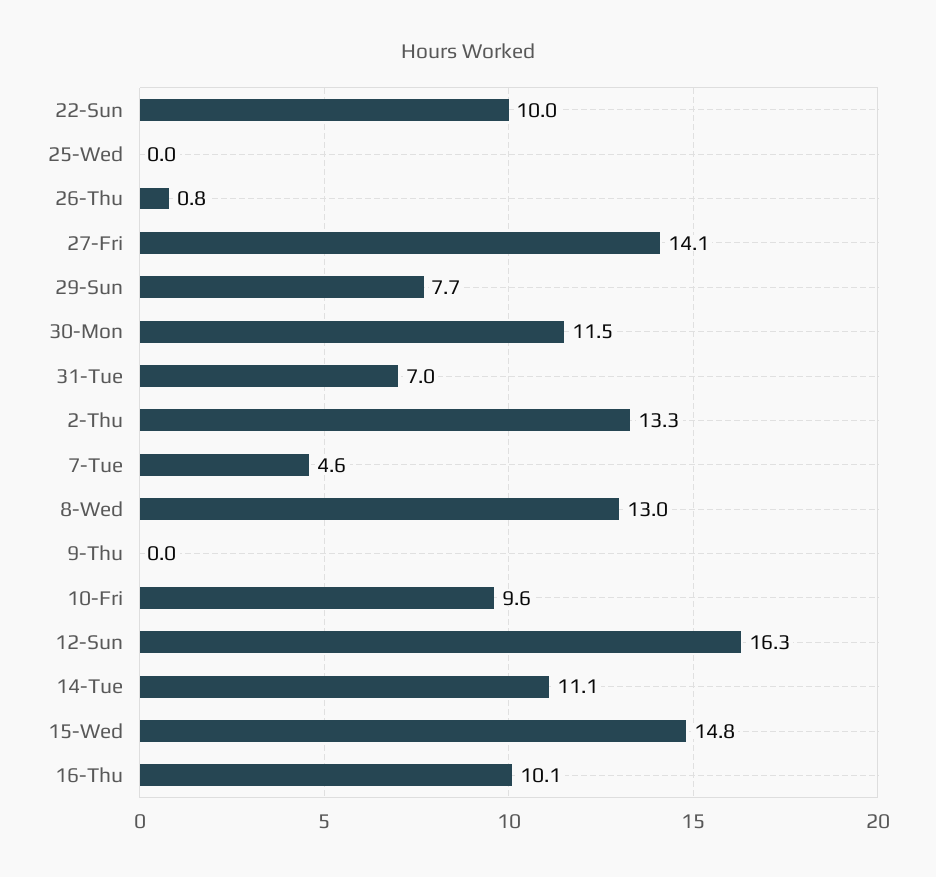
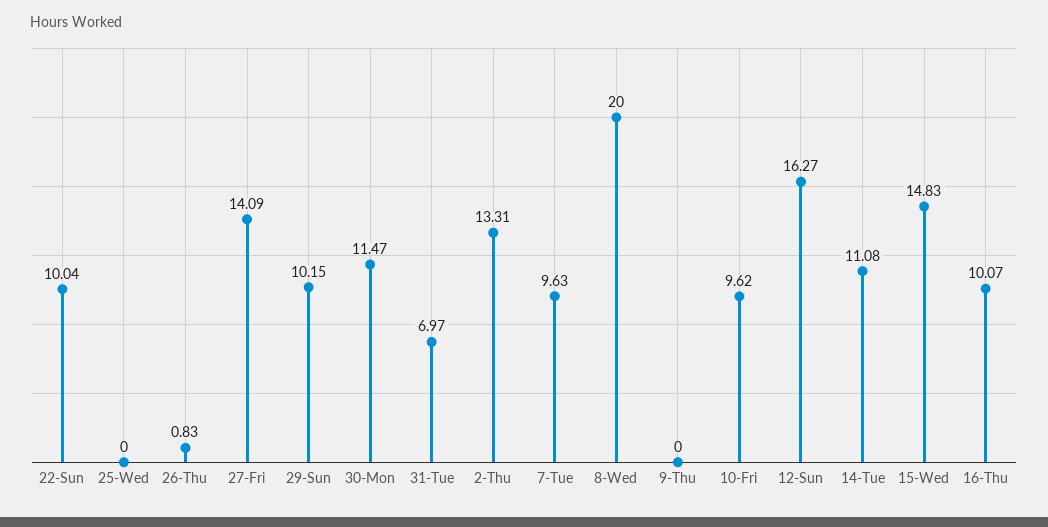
29-Sun: 7.7 -> 10.15
7-Tue: 4.6 -> 9.63
8-Wed: 13 -> 20

